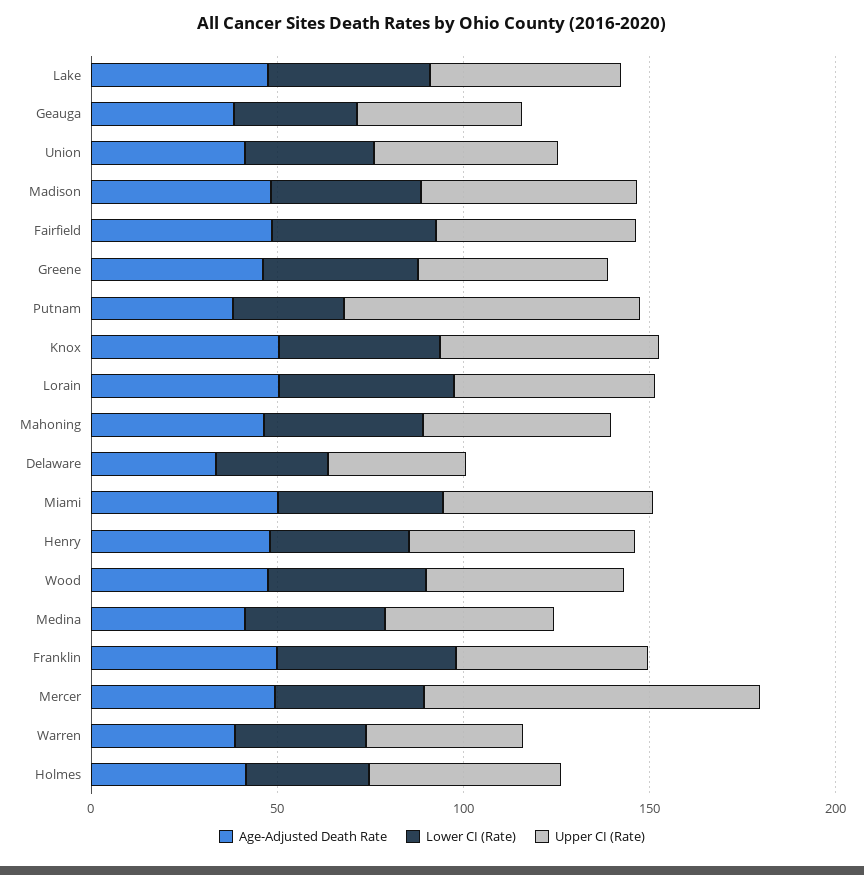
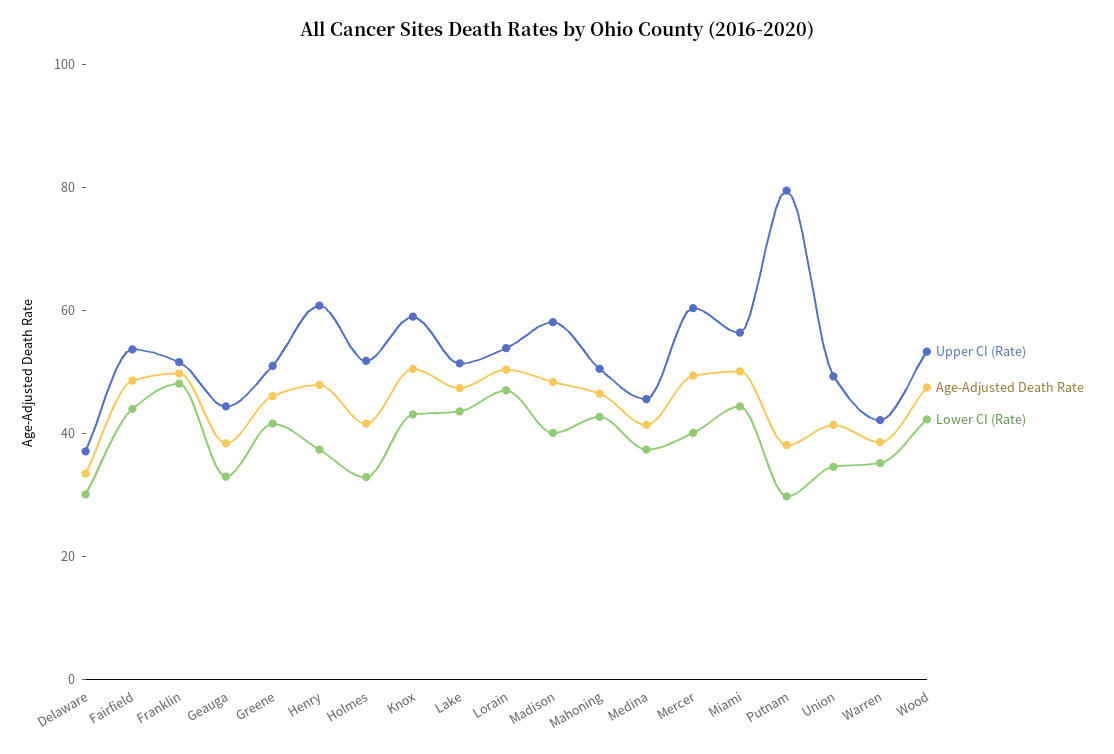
Upper CI (Rate), Mercer: 90 -> 60

